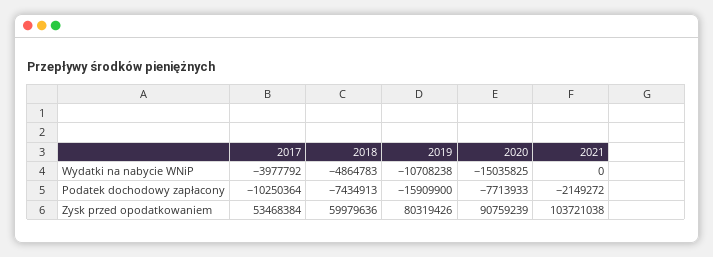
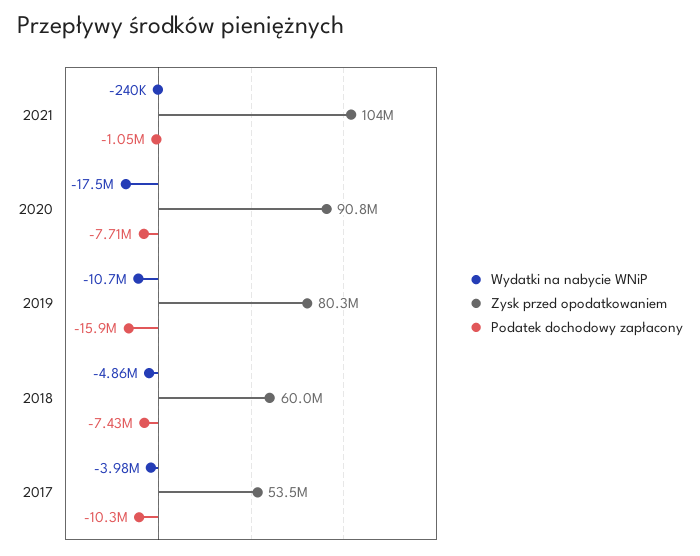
Wydatki na nabycie WNiP, 2020: -15035825 -> -17500000
Wydatki na nabycie WNiP, 2021: 0 -> -240000
Podatek dochodowy zapłacony, 2021: -2149272 -> -1050000

